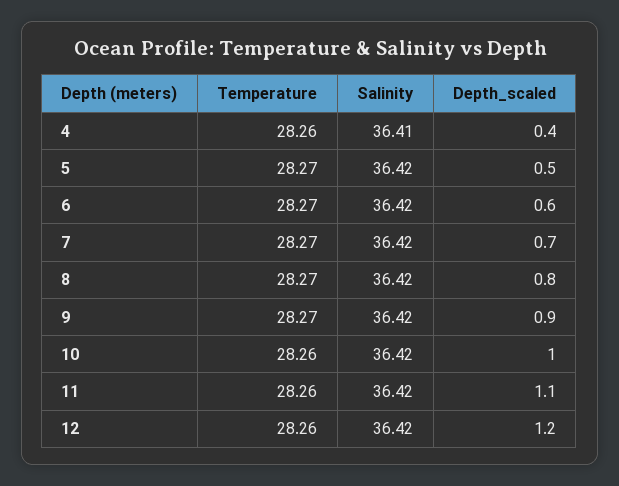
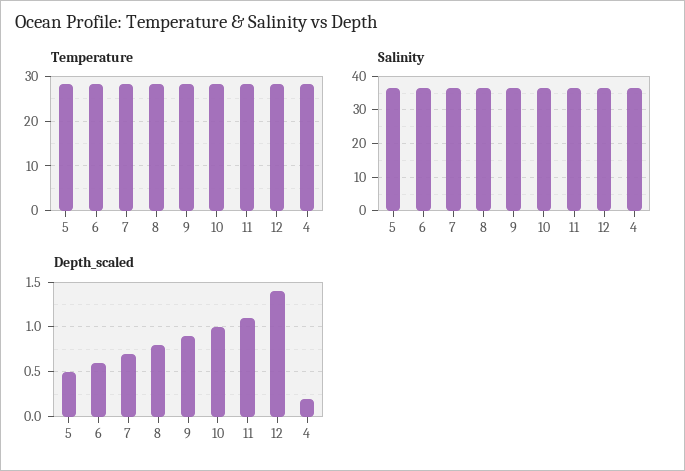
Depth_scaled, 4: 0.4 -> 0.2
Depth_scaled, 12: 1.2 -> 1.4

